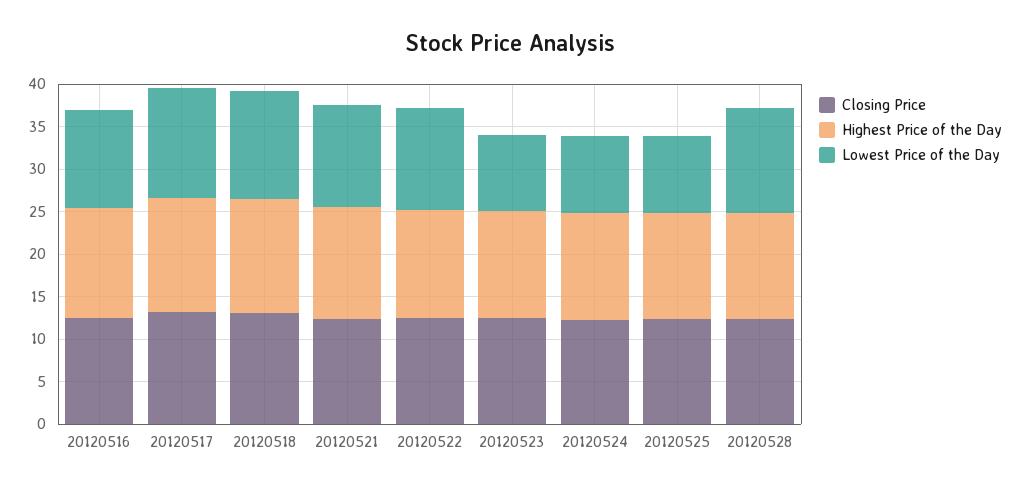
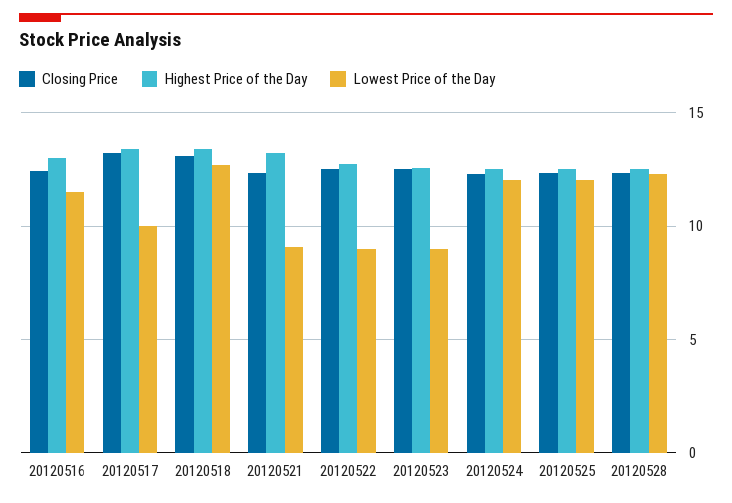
Lowest Price of the Day, 20120517: 13 -> 10
Lowest Price of the Day, 20120521: 12 -> 9
Lowest Price of the Day, 20120522: 12 -> 9
Lowest Price of the Day, 20120524: 9 -> 12
Lowest Price of the Day, 20120525: 9 -> 12

